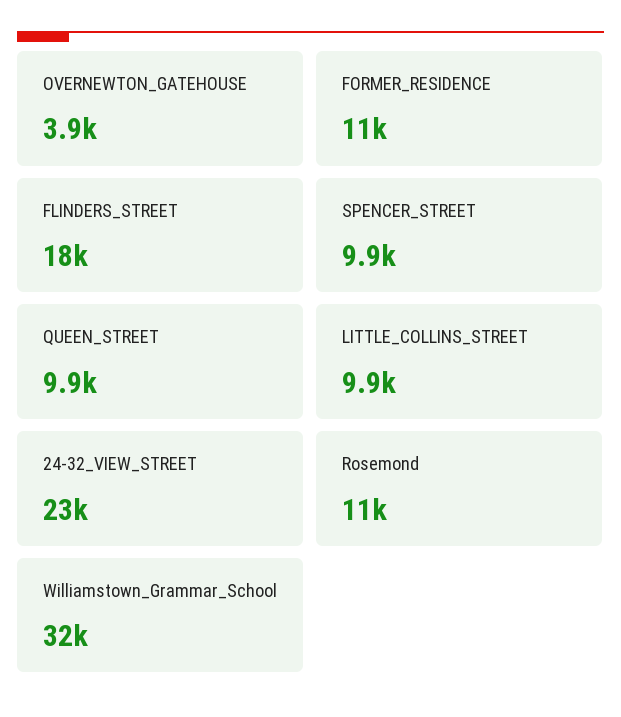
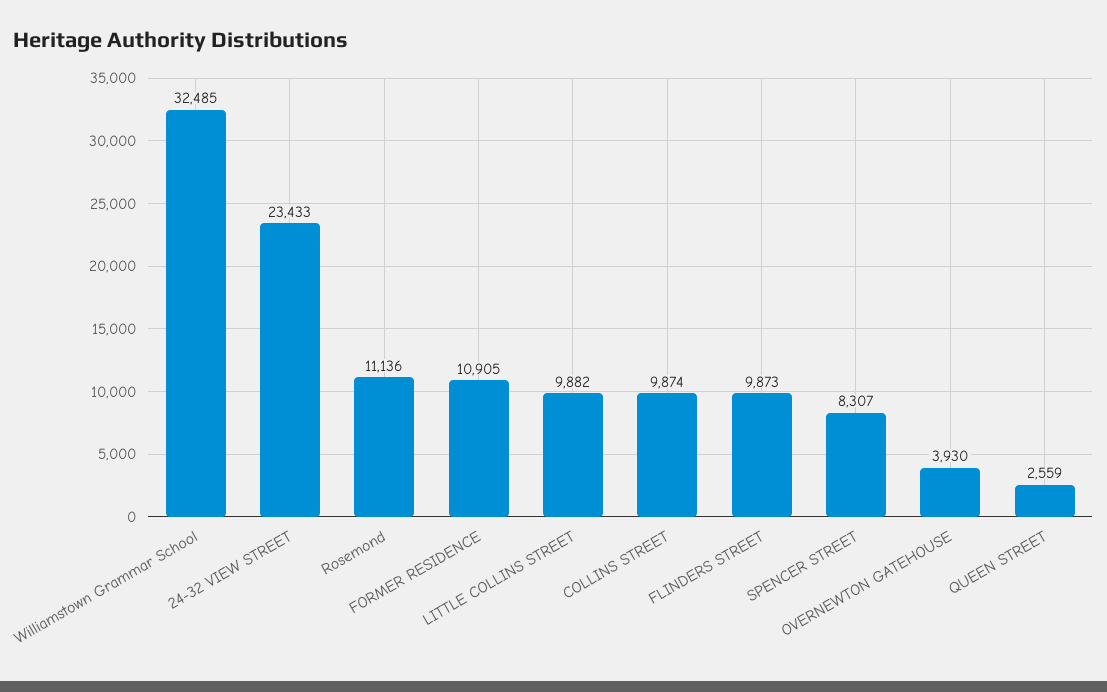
FLINDERS_STREET: 18000 -> 9873
SPENCER_STREET: 9900 -> 8307
QUEEN_STREET: 9900 -> 2559
COLLINS STREET: none -> 9874

